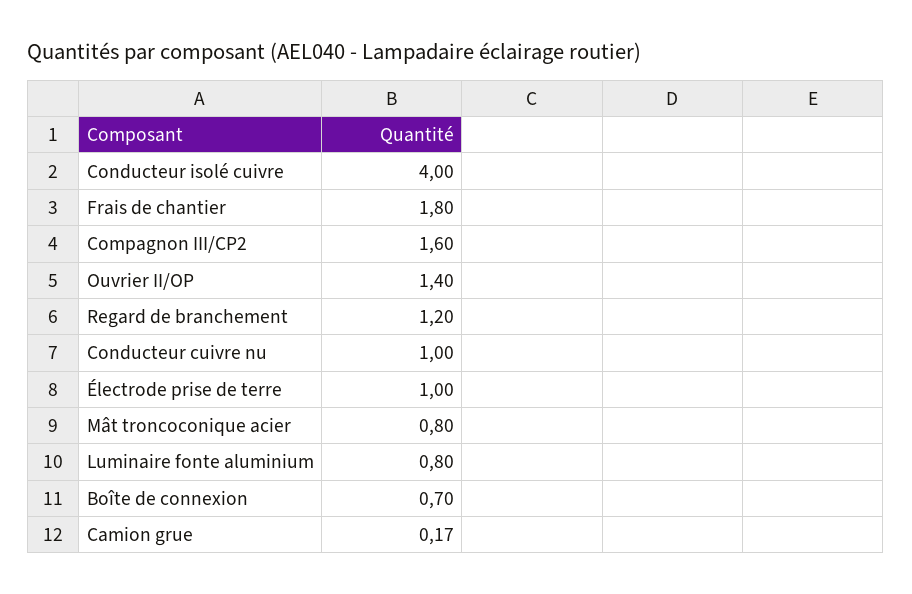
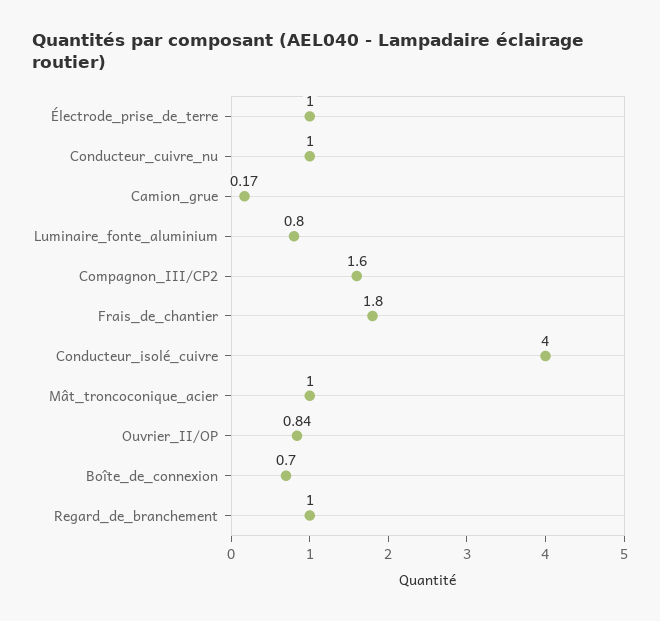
Ouvrier II/OP: 1.4 -> 0.84
Regard de branchement: 1.2 -> 1
Mât troncoconique acier: 0.8 -> 1

